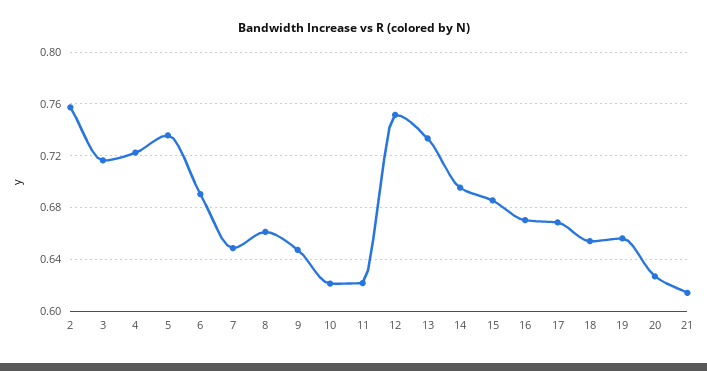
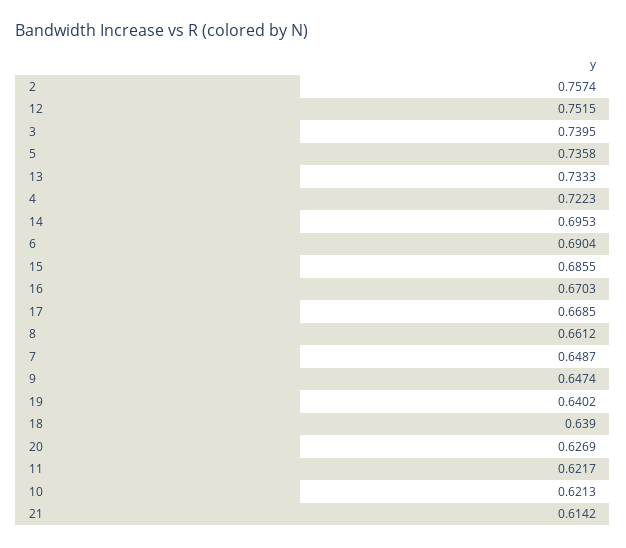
3: 0.715 -> 0.7395
18: 0.655 -> 0.639
19: 0.655 -> 0.6402

